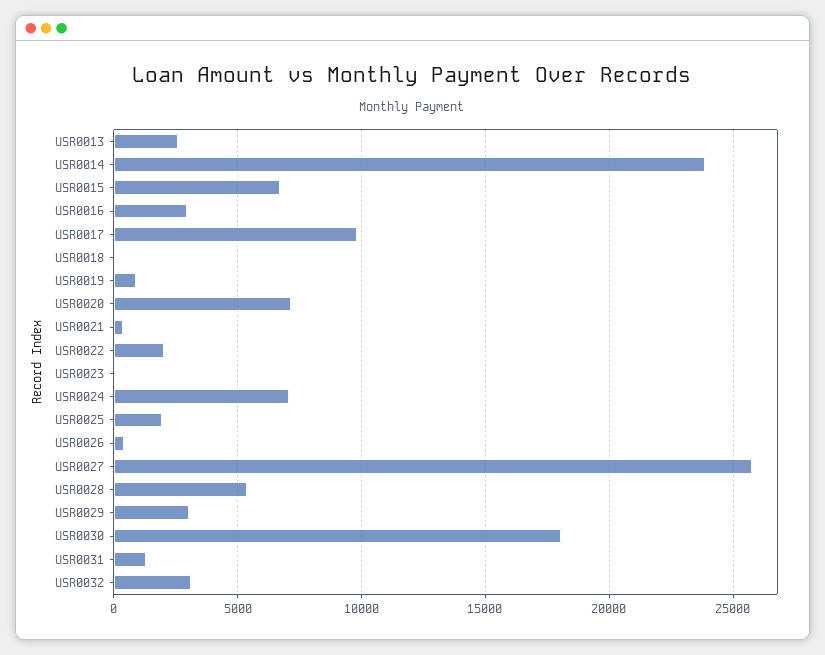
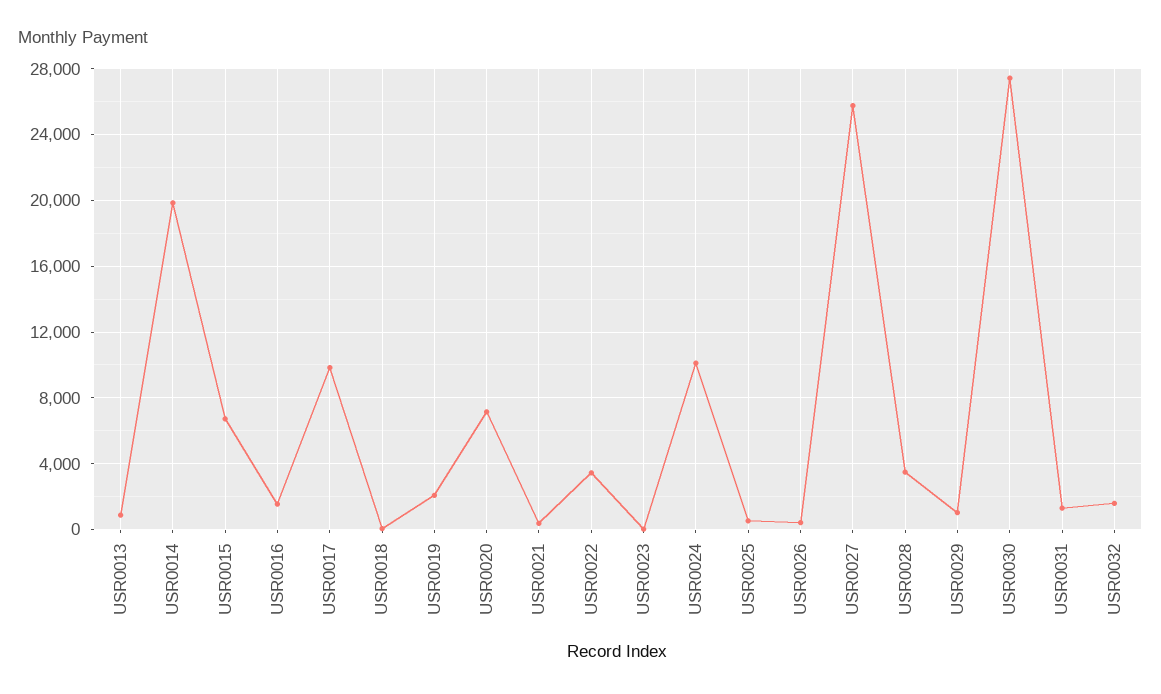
USR0013: 2500 -> 1000
USR0014: 24000 -> 20000
USR0016: 3000 -> 1500
USR0019: 1000 -> 2000
USR0022: 2000 -> 3500
USR0024: 7000 -> 10000
USR0025: 2000 -> 500
USR0028: 5500 -> 3500
USR0029: 3000 -> 1000
USR0030: 18000 -> 27500
USR0032: 3000 -> 1500

